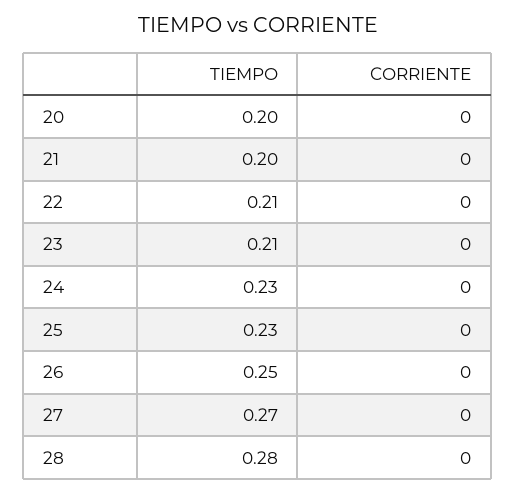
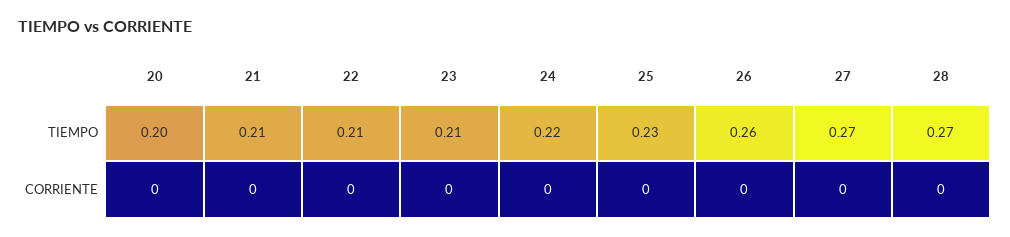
TIEMPO, 21: 0.2 -> 0.21
TIEMPO, 24: 0.23 -> 0.22
TIEMPO, 26: 0.25 -> 0.26
TIEMPO, 28: 0.28 -> 0.27

